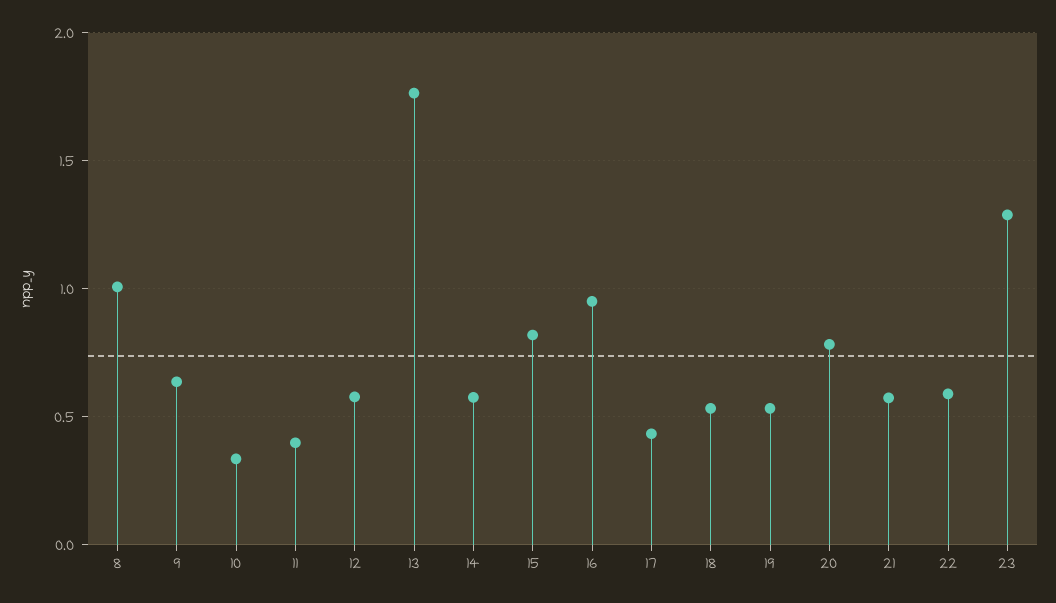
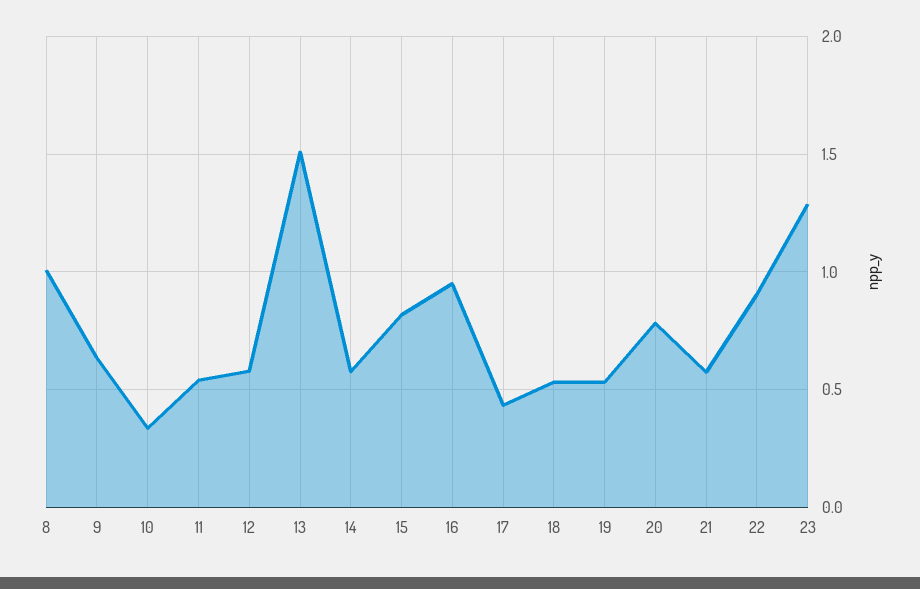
11: 0.4 -> 0.55
13: 1.75 -> 1.5
22: 0.6 -> 0.9

